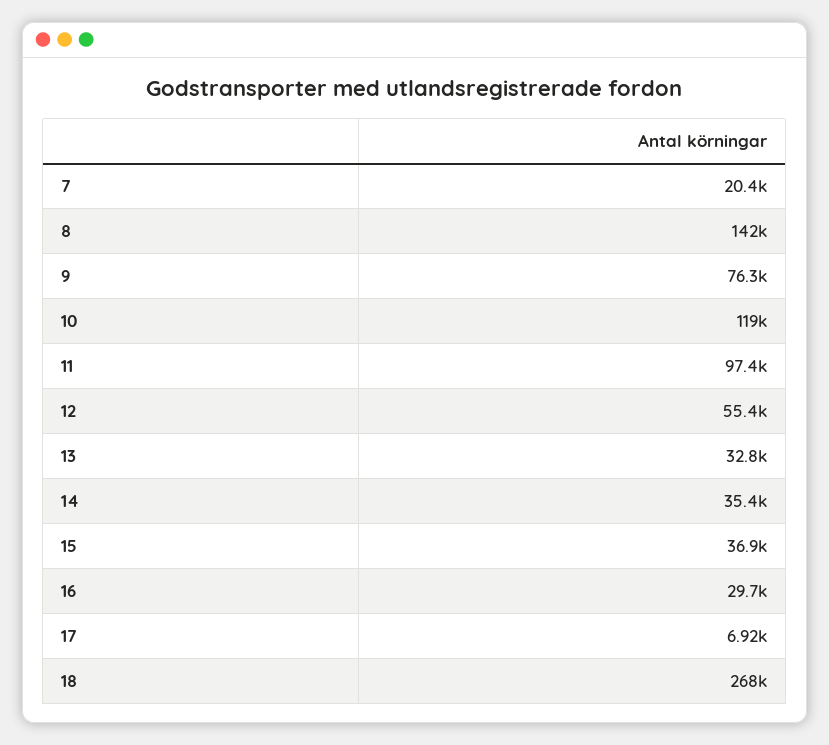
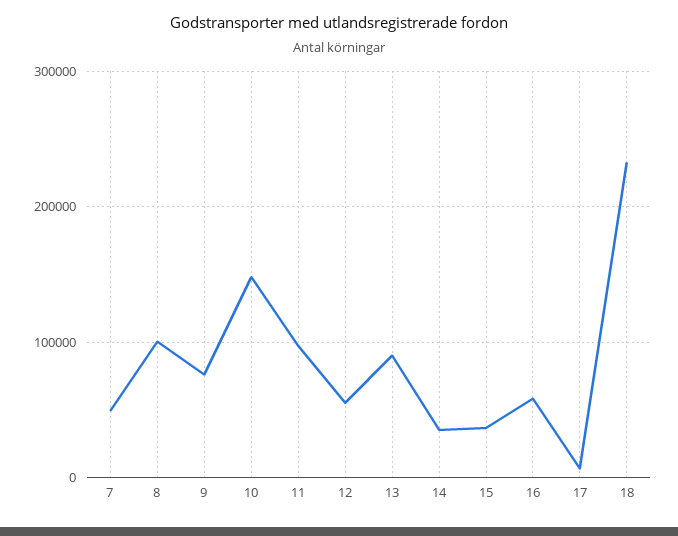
7: 20400 -> 50000
8: 142000 -> 100000
10: 119000 -> 150000
13: 32800 -> 90000
16: 29700 -> 60000
18: 268000 -> 230000

